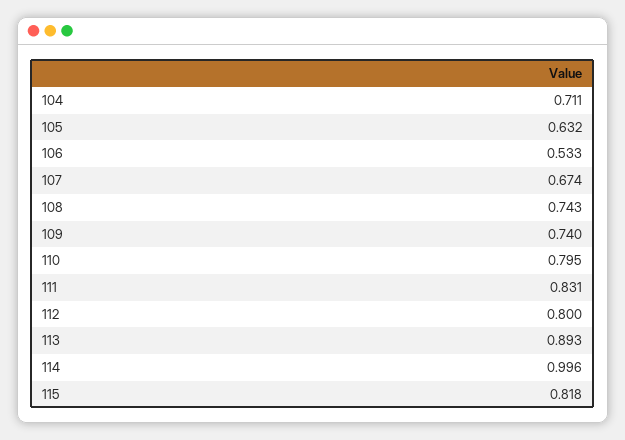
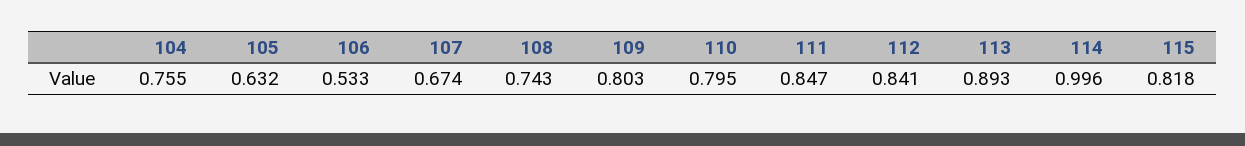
104: 0.711 -> 0.755
109: 0.74 -> 0.803
111: 0.831 -> 0.847
112: 0.8 -> 0.841

